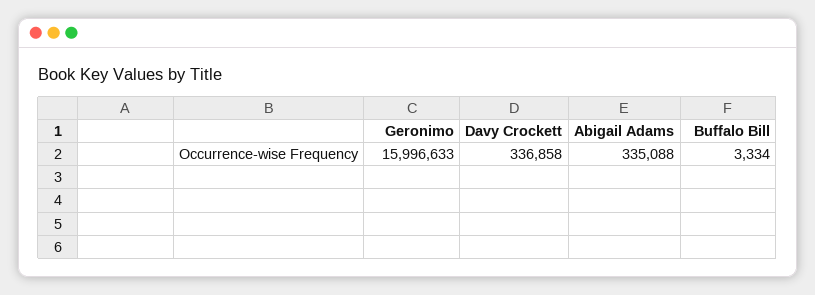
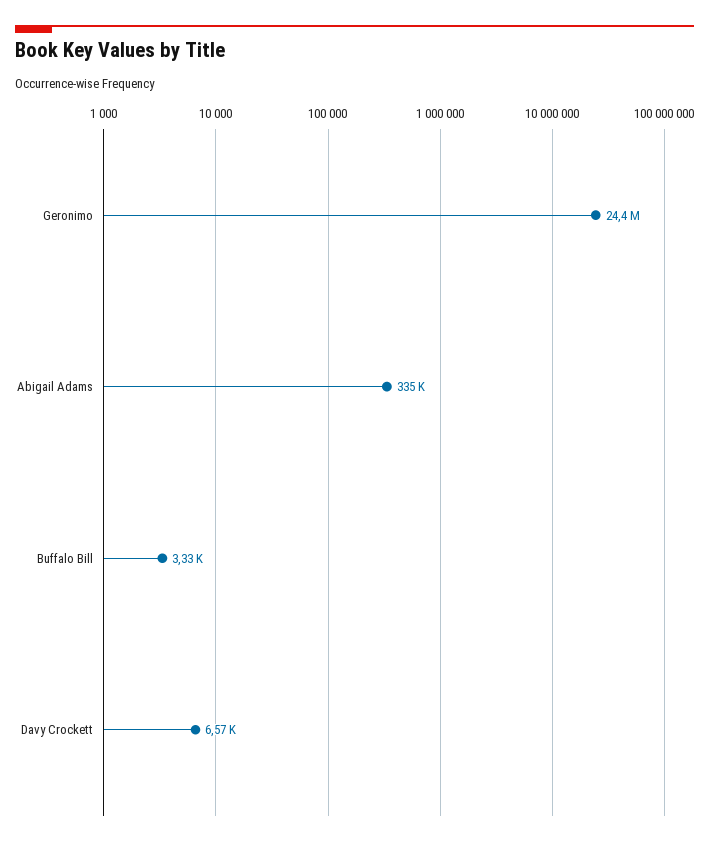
Geronimo: 15996633 -> 24400000
Davy Crockett: 336858 -> 6570

